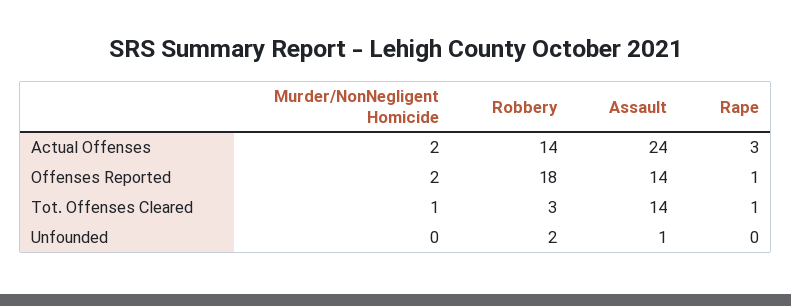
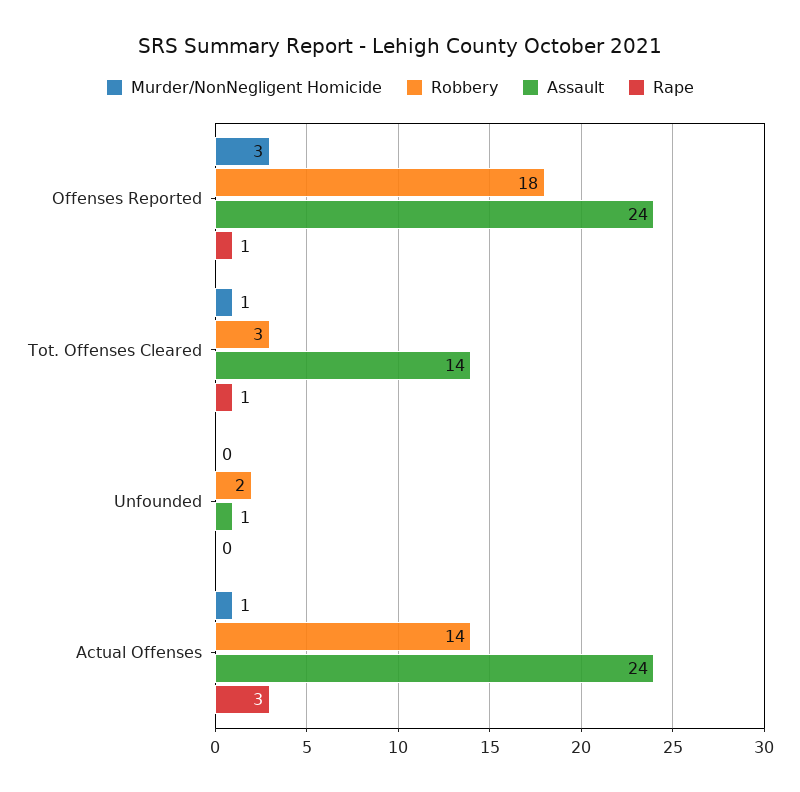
Murder/NonNegligent Homicide, Actual Offenses: 2 -> 1
Murder/NonNegligent Homicide, Offenses Reported: 2 -> 3
Assault, Offenses Reported: 14 -> 24

